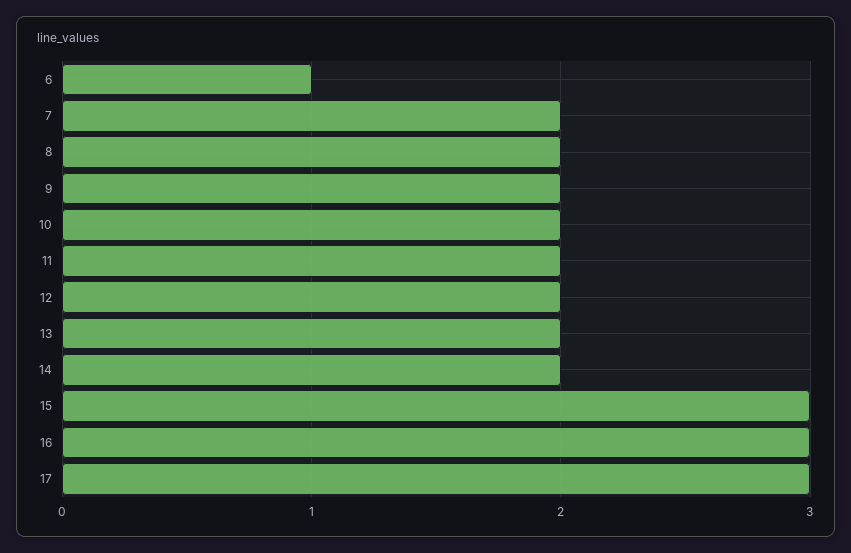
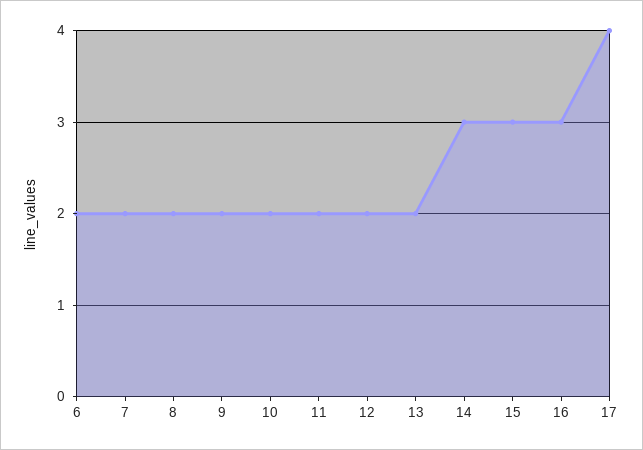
6: 1 -> 2
14: 2 -> 3
17: 3 -> 4

